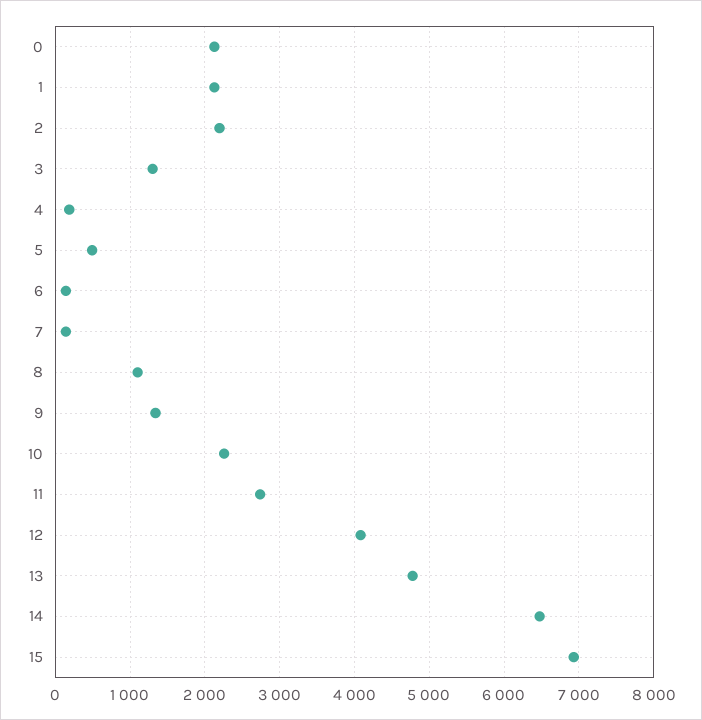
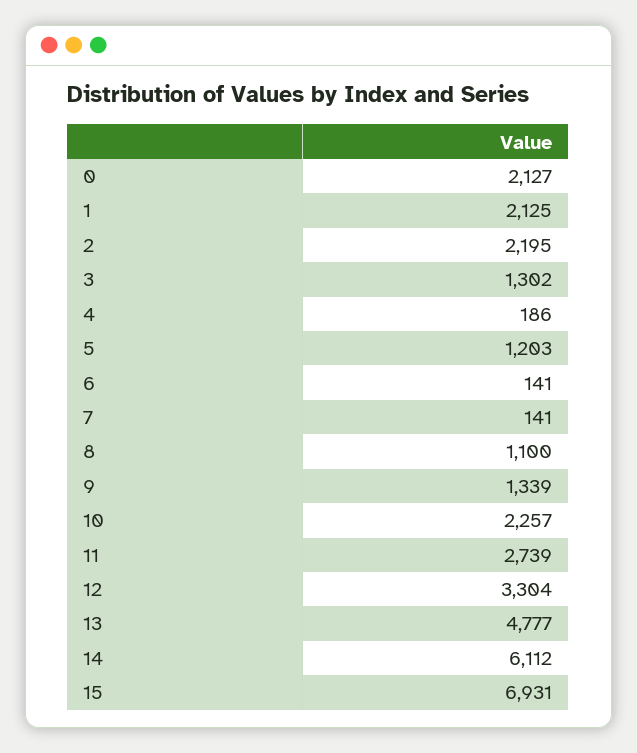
5: 500 -> 1203
12: 4100 -> 3304
14: 6500 -> 6112

